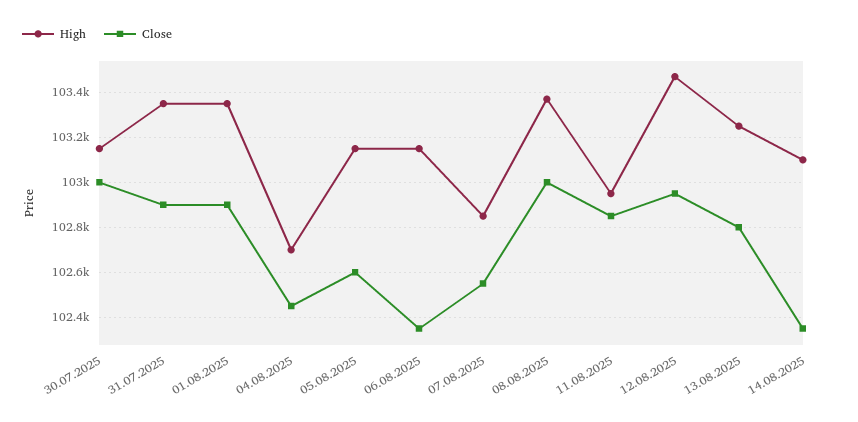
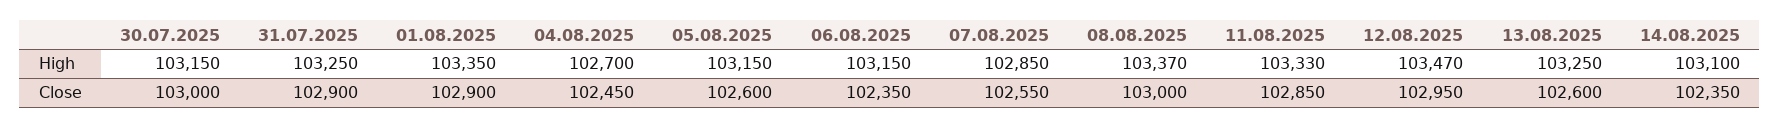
High, 31.07.2025: 103350 -> 103250
High, 11.08.2025: 102950 -> 103330
Close, 13.08.2025: 102800 -> 102600

